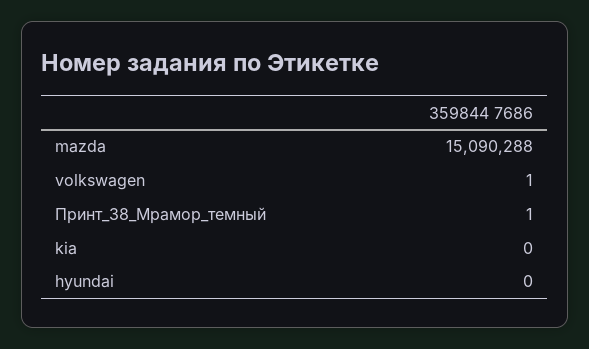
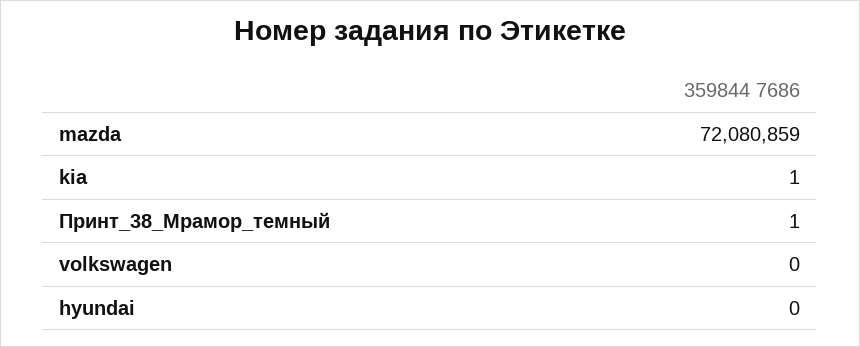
mazda: 15090288 -> 72080859
volkswagen: 1 -> 0
kia: 0 -> 1

